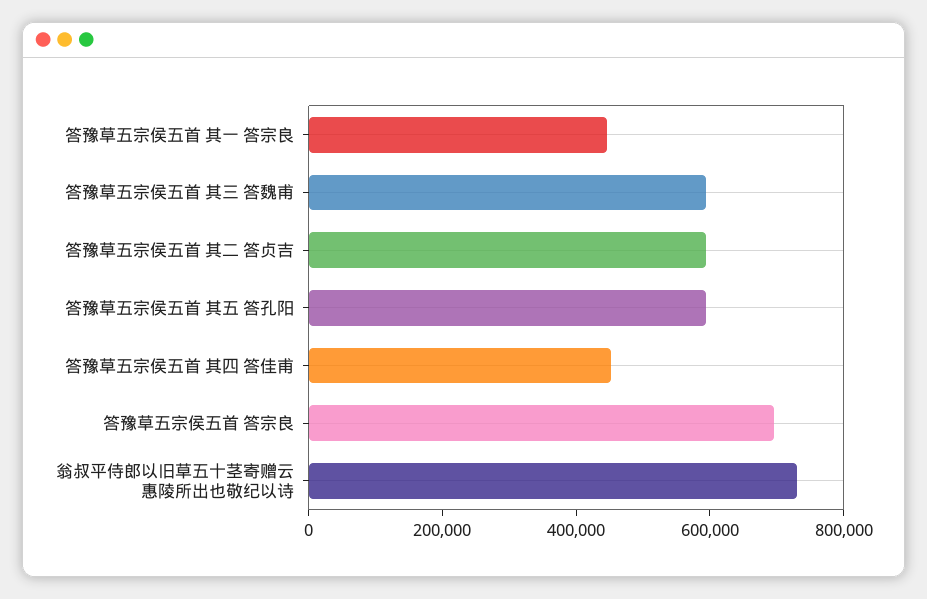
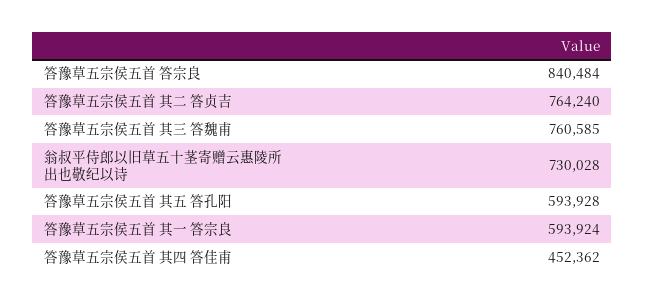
答豫草五宗侯五首 其一 答宗良: 450000 -> 593924
答豫草五宗侯五首 其三 答魏甫: 600000 -> 760585
答豫草五宗侯五首 其二 答贞吉: 600000 -> 764240
答豫草五宗侯五首 答宗良: 700000 -> 840484

